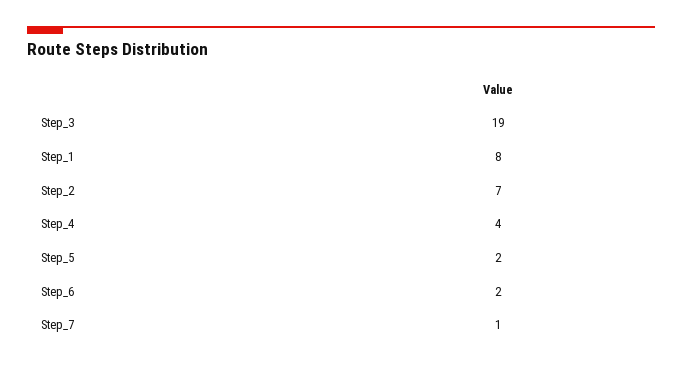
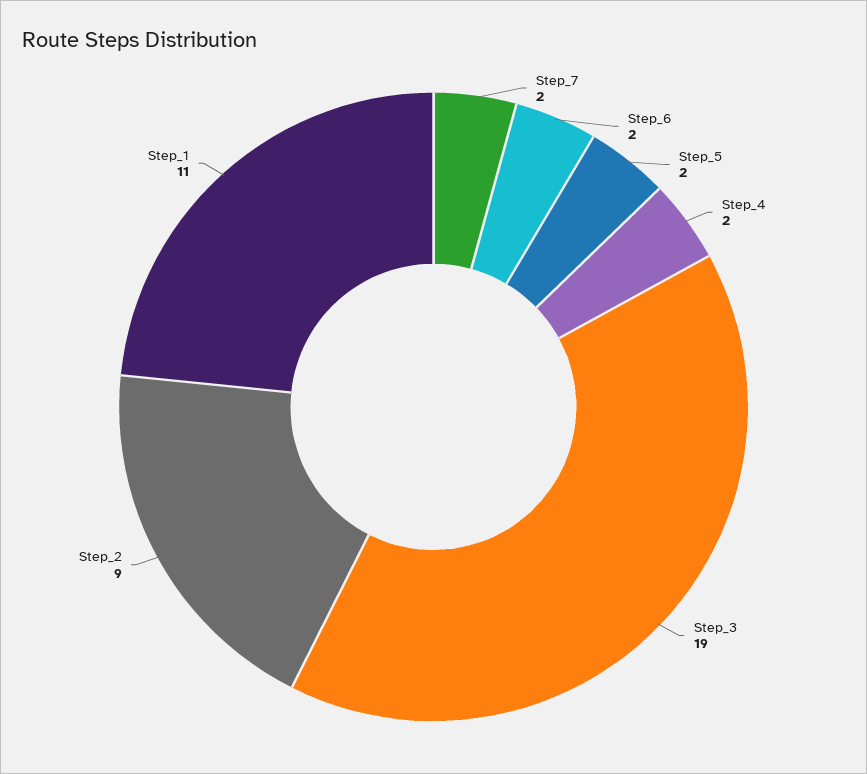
Step_1: 8 -> 11
Step_2: 7 -> 9
Step_4: 4 -> 2
Step_7: 1 -> 2

